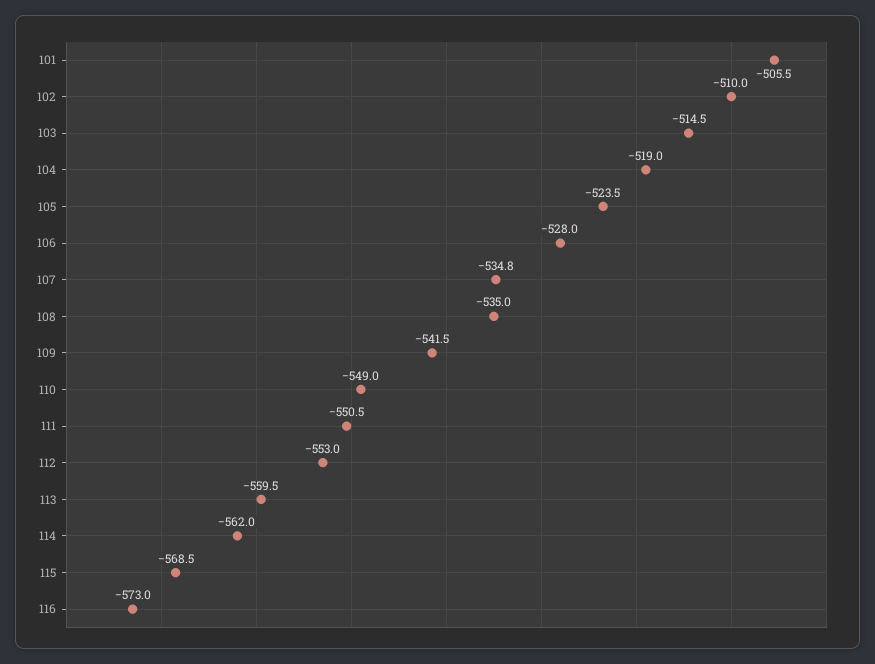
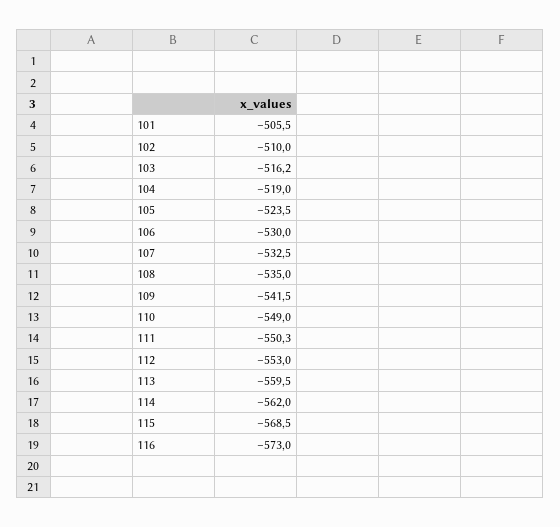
103: -514.5 -> -516.2
106: -528 -> -530
107: -534.8 -> -532.5
111: -550.5 -> -550.3

